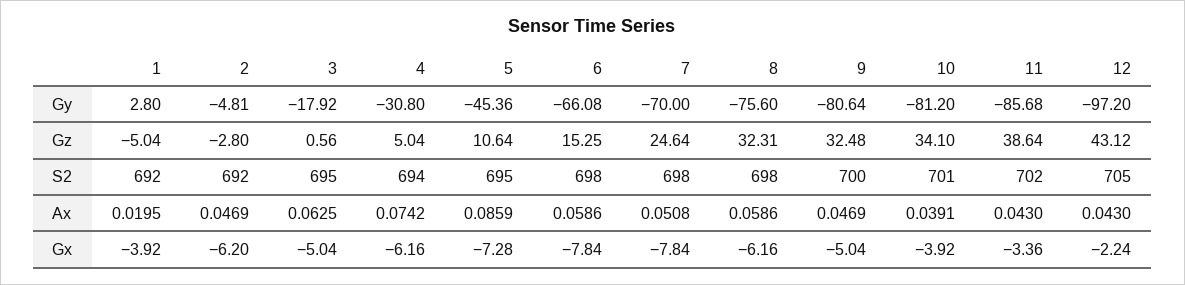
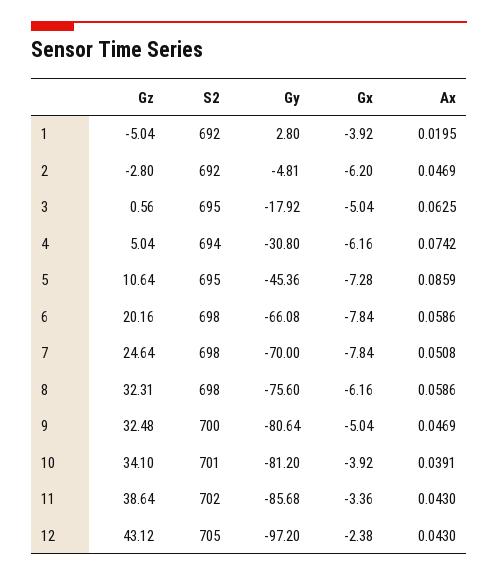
6, Gz: 15.25 -> 20.16
12, Gx: -2.24 -> -2.38

